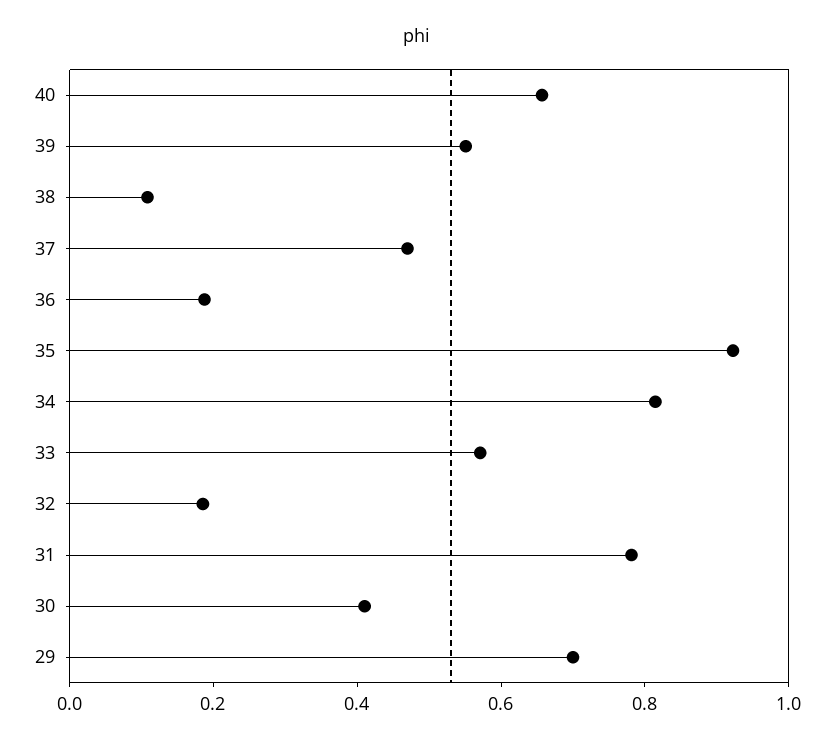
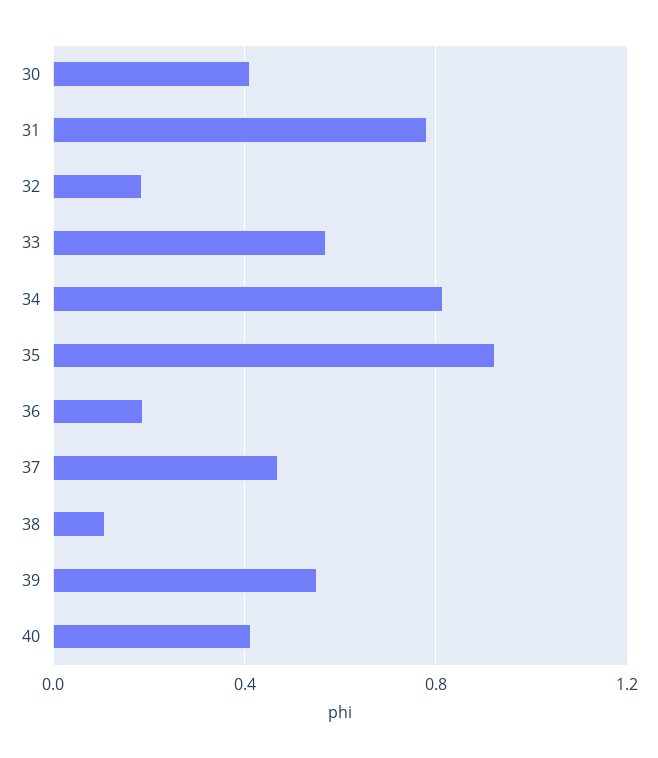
40: 0.65 -> 0.4
29: 0.7 -> none

